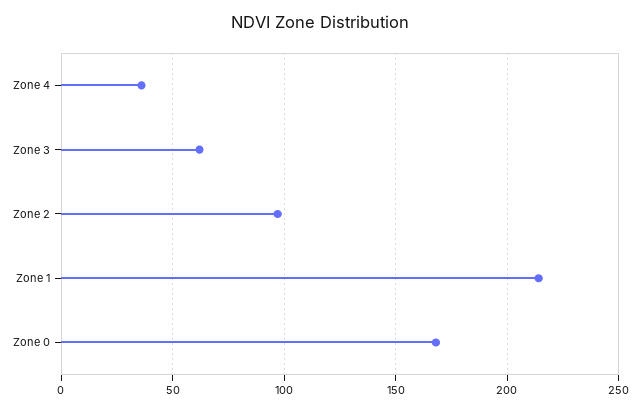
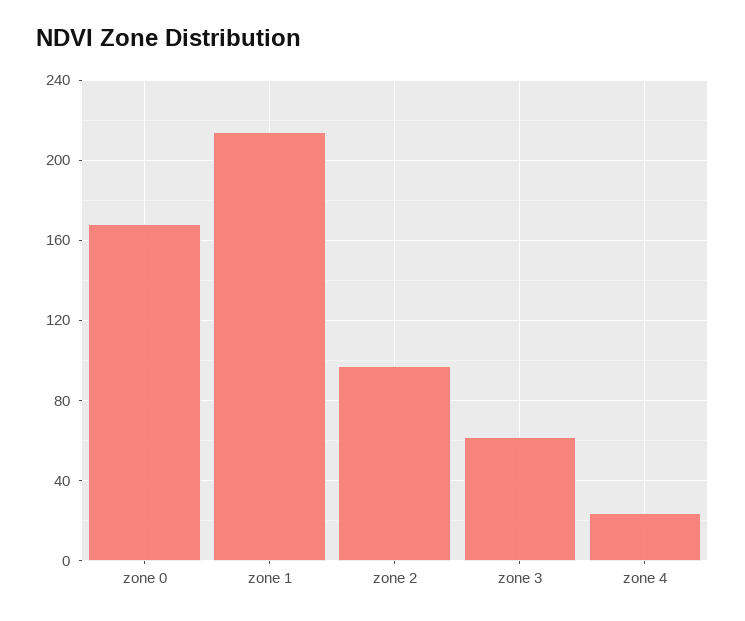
Zone 4: 35 -> 25

